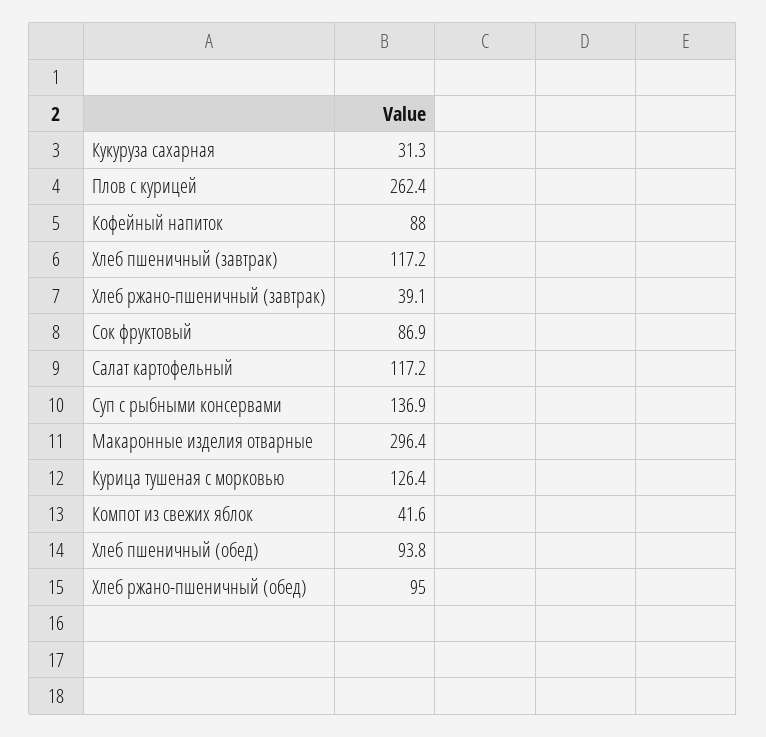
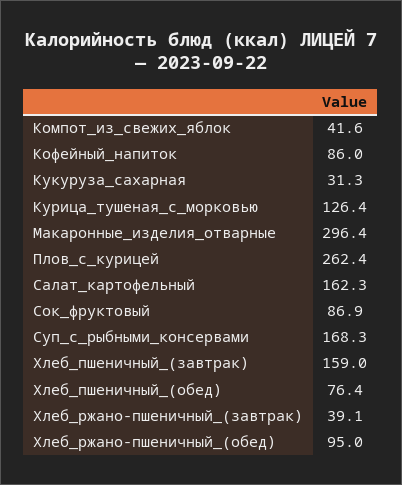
Кофейный напиток: 88 -> 86
Хлеб пшеничный (завтрак): 117.2 -> 159
Салат картофельный: 117.2 -> 162.3
Суп с рыбными консервами: 136.9 -> 168.3
Хлеб пшеничный (обед): 93.8 -> 76.4

